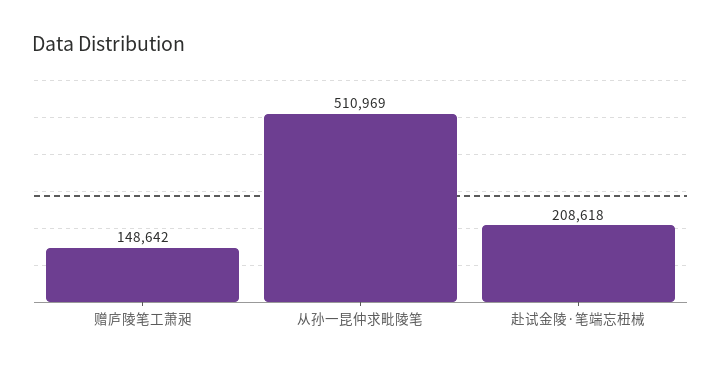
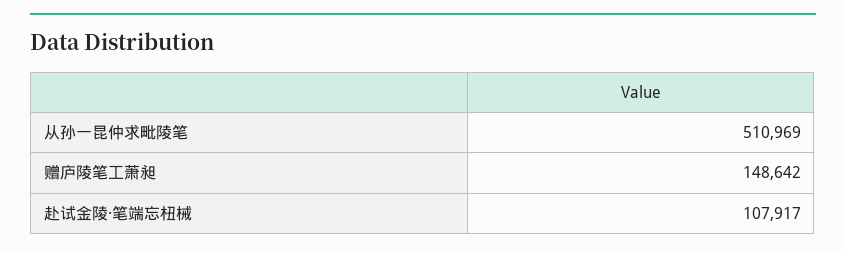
赴试金陵·笔端忘杻械: 208618 -> 107917

